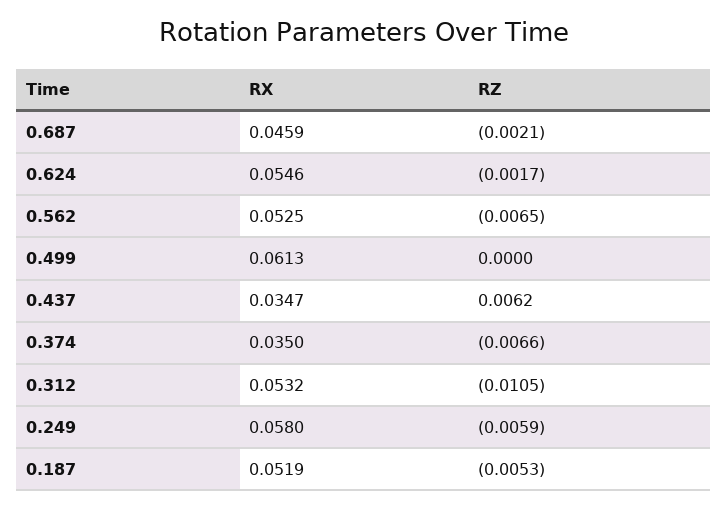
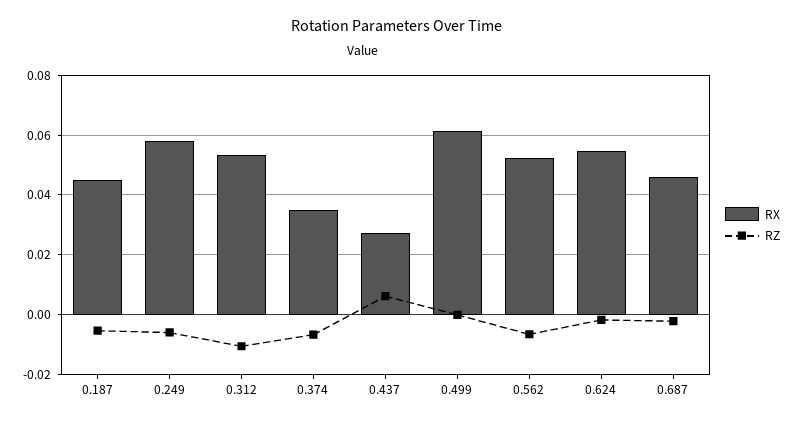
RX, 0.437: 0.0347 -> 0.0275
RX, 0.187: 0.0519 -> 0.045

